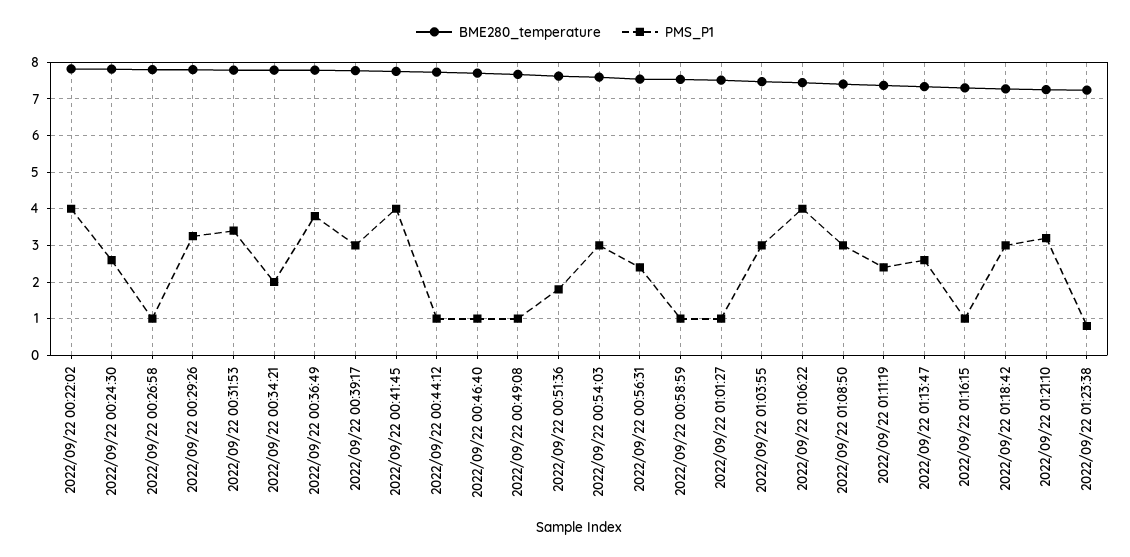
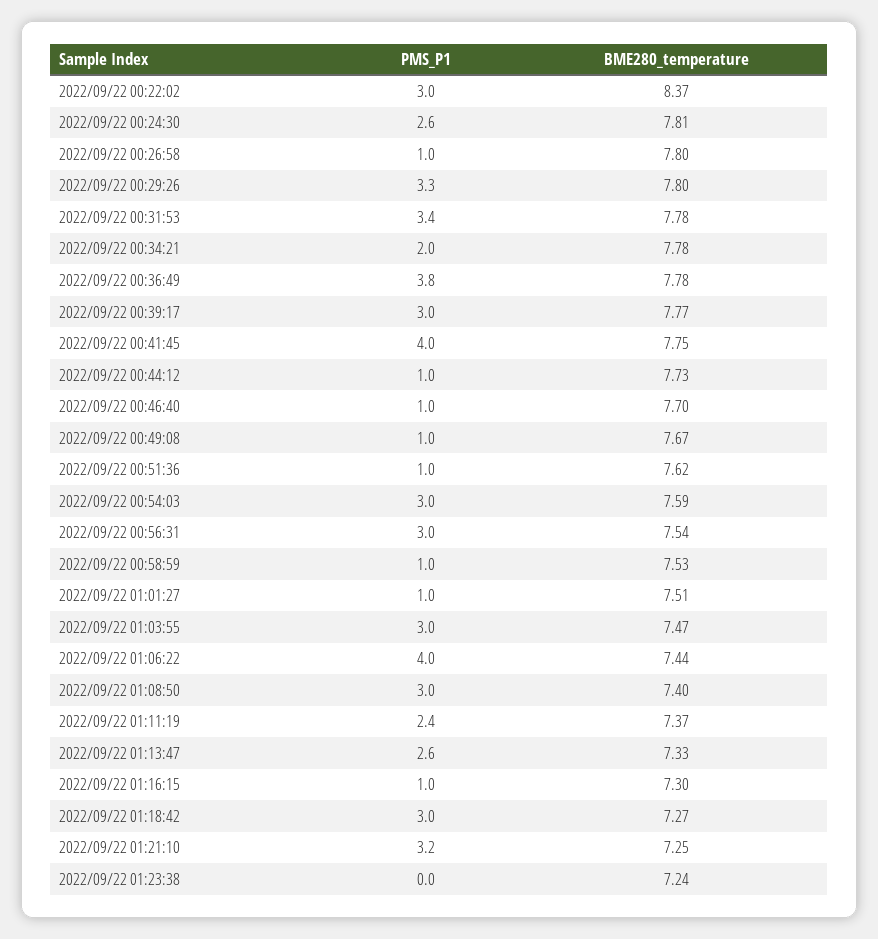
BME280_temperature, 2022/09/22 00:22:02: 7.8 -> 8.37
PMS_P1, 2022/09/22 00:22:02: 4 -> 3
PMS_P1, 2022/09/22 00:51:36: 1.8 -> 1
PMS_P1, 2022/09/22 00:56:31: 2.4 -> 3
PMS_P1, 2022/09/22 01:23:38: 0.8 -> 0

